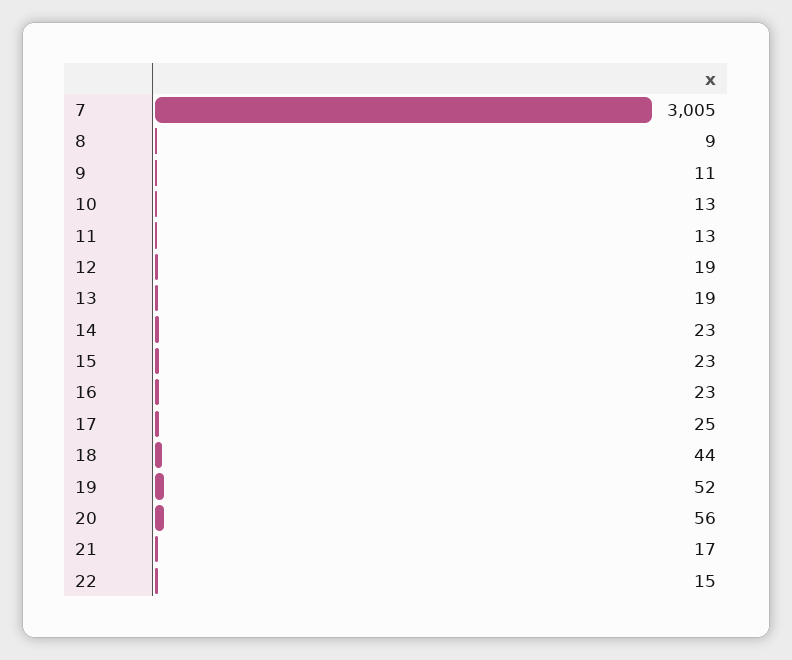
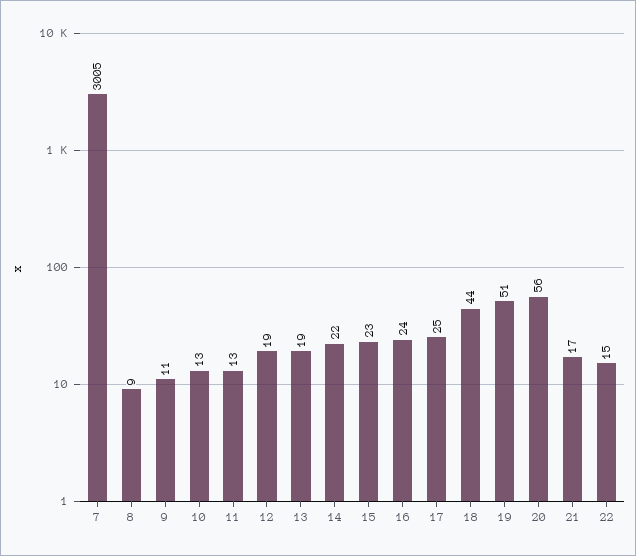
14: 23 -> 22
16: 23 -> 24
19: 52 -> 51

